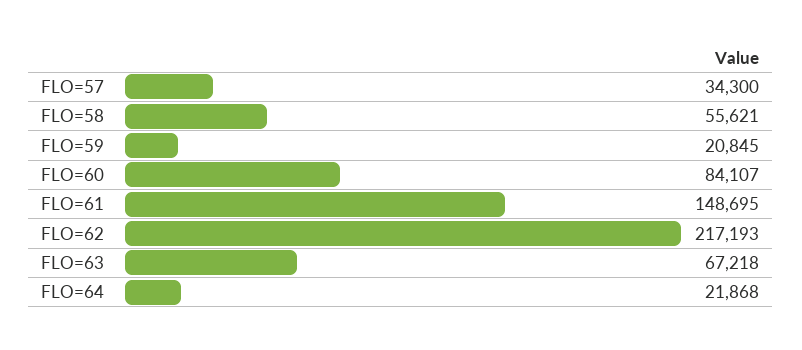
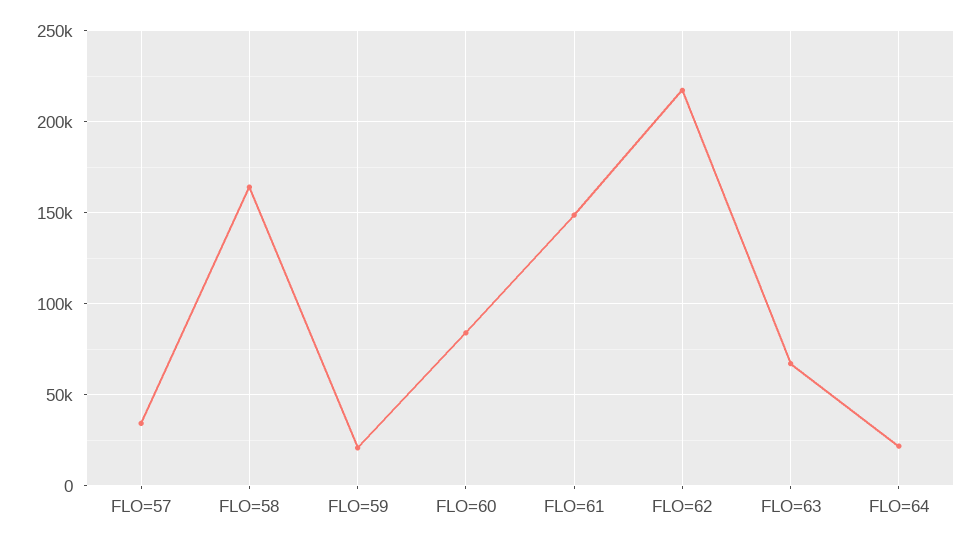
FLO=58: 55621 -> 165000

